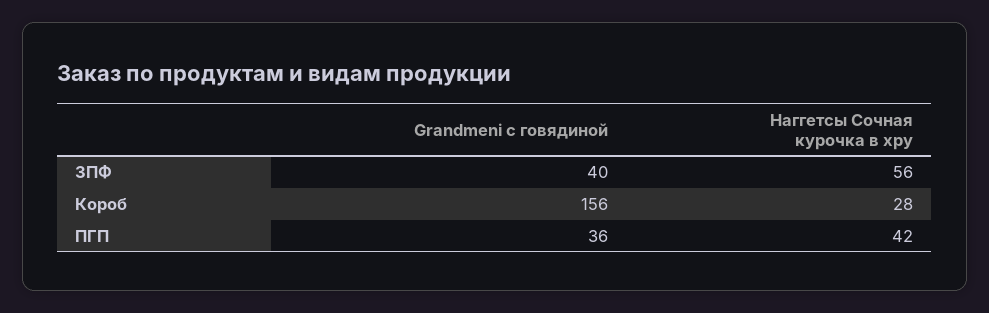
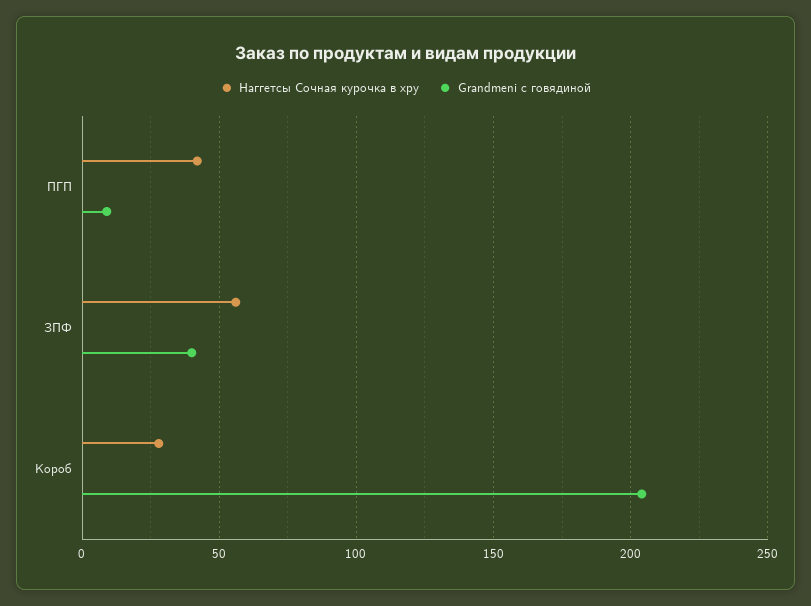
Grandmeni с говядиной, Короб: 156 -> 205
Grandmeni с говядиной, ПГП: 36 -> 10

